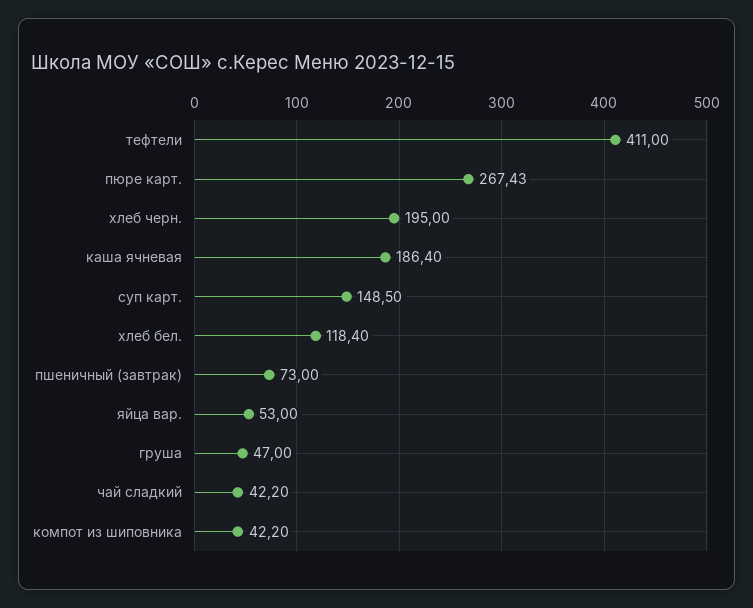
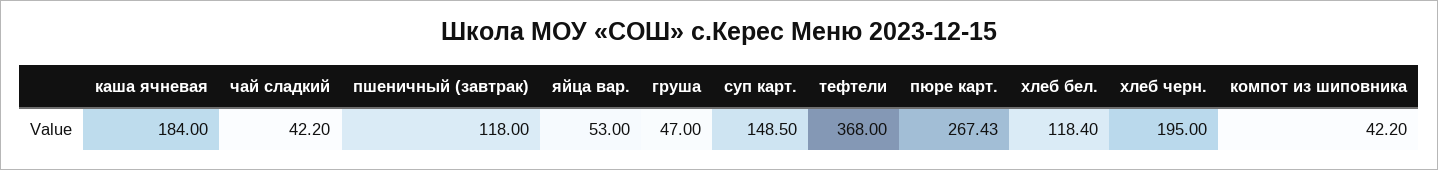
тефтели: 411 -> 368
каша ячневая: 186.4 -> 184
пшеничный (завтрак): 73 -> 118

